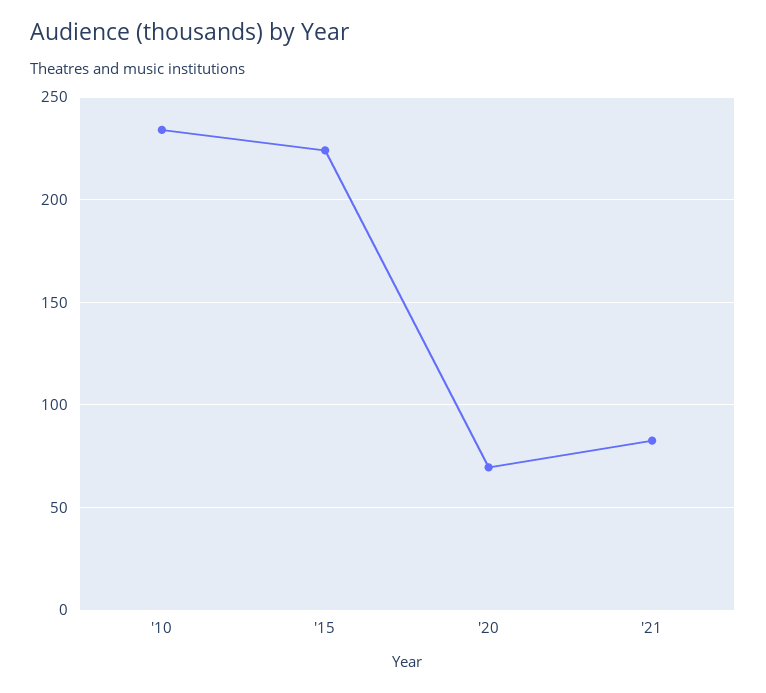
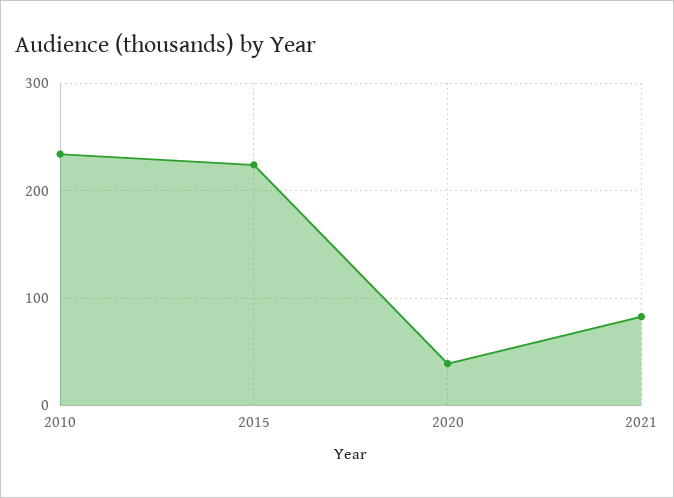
'20: 70 -> 40

